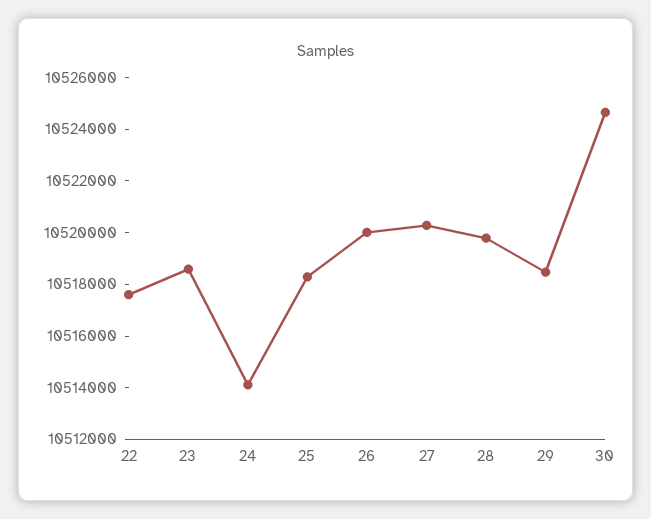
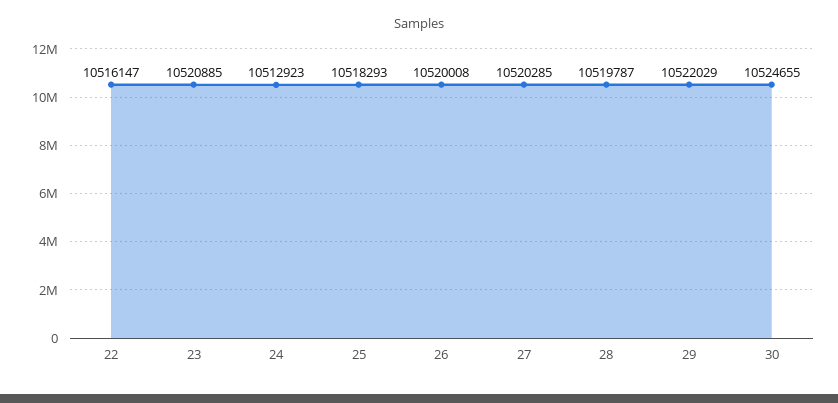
22: 10517500 -> 10516147
23: 10518500 -> 10520885
24: 10514000 -> 10512923
29: 10518500 -> 10522029

